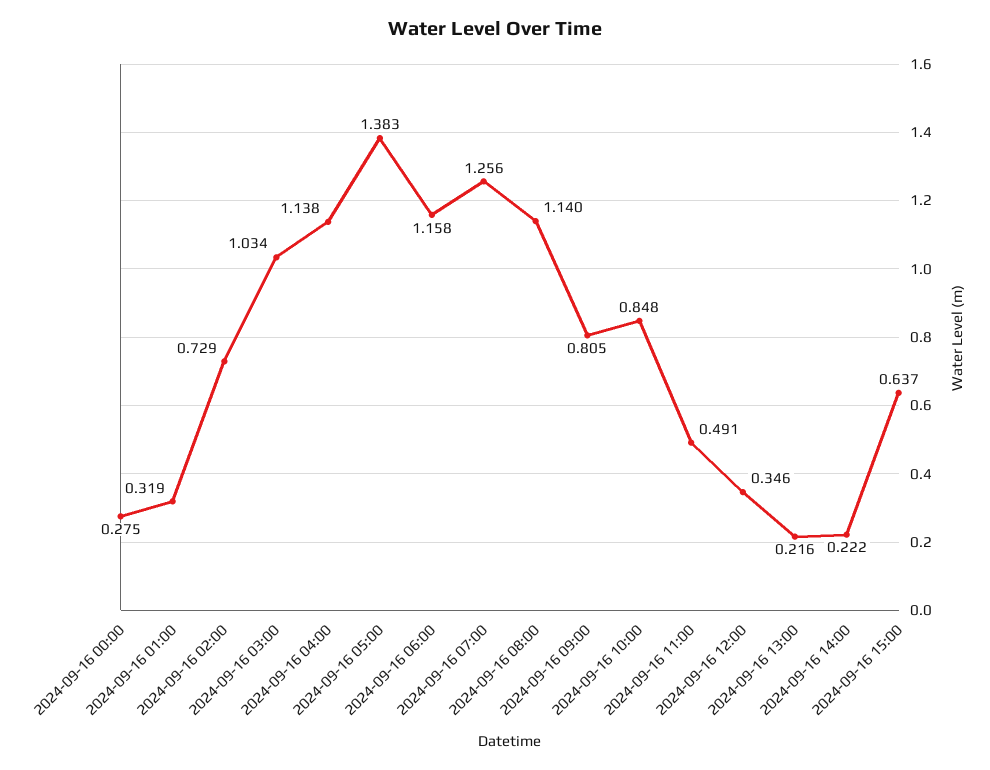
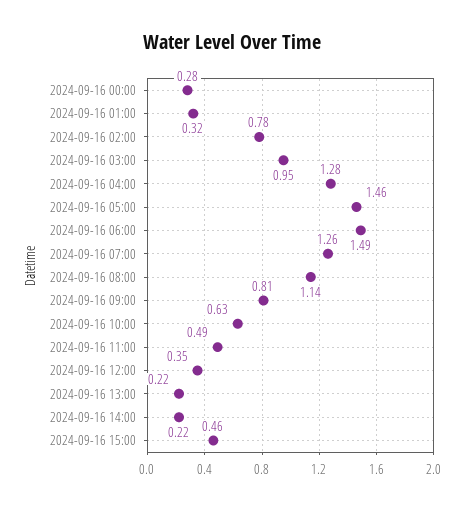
2024-09-16 02:00: 0.729 -> 0.78
2024-09-16 03:00: 1.034 -> 0.95
2024-09-16 04:00: 1.138 -> 1.28
2024-09-16 05:00: 1.383 -> 1.46
2024-09-16 06:00: 1.158 -> 1.49
2024-09-16 10:00: 0.848 -> 0.63
2024-09-16 15:00: 0.637 -> 0.46

